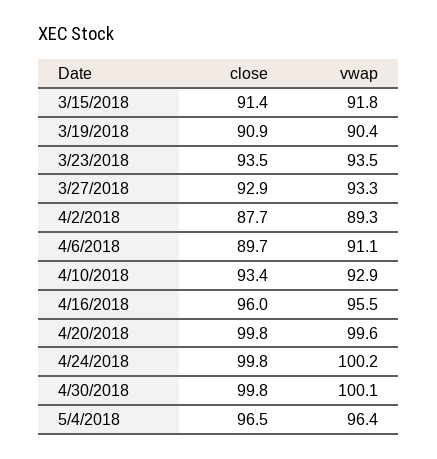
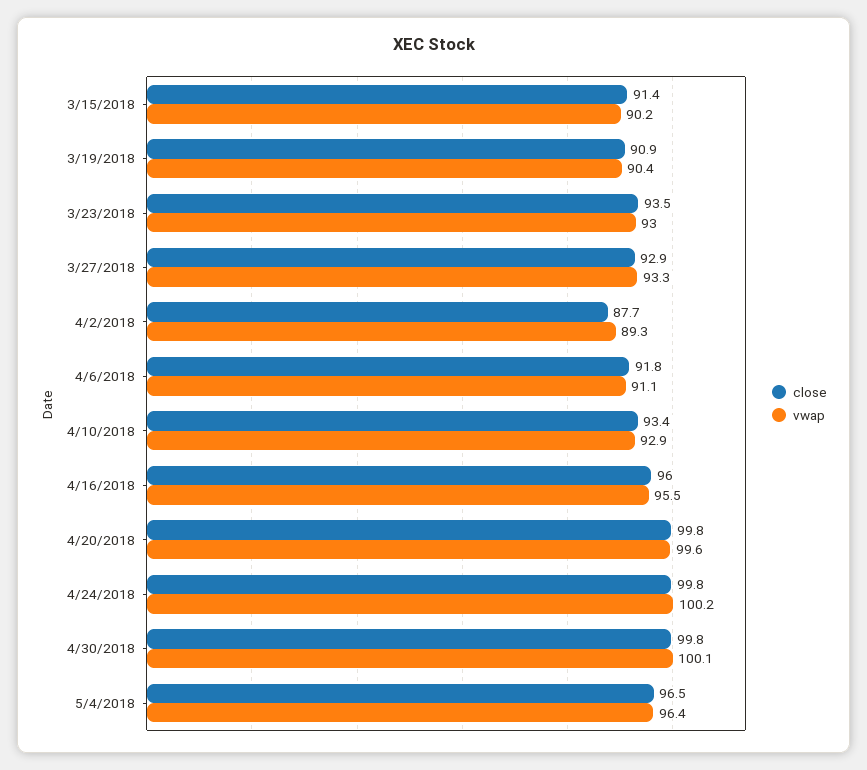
vwap, 3/15/2018: 91.8 -> 90.2
vwap, 3/23/2018: 93.5 -> 93
close, 4/6/2018: 89.7 -> 91.8

